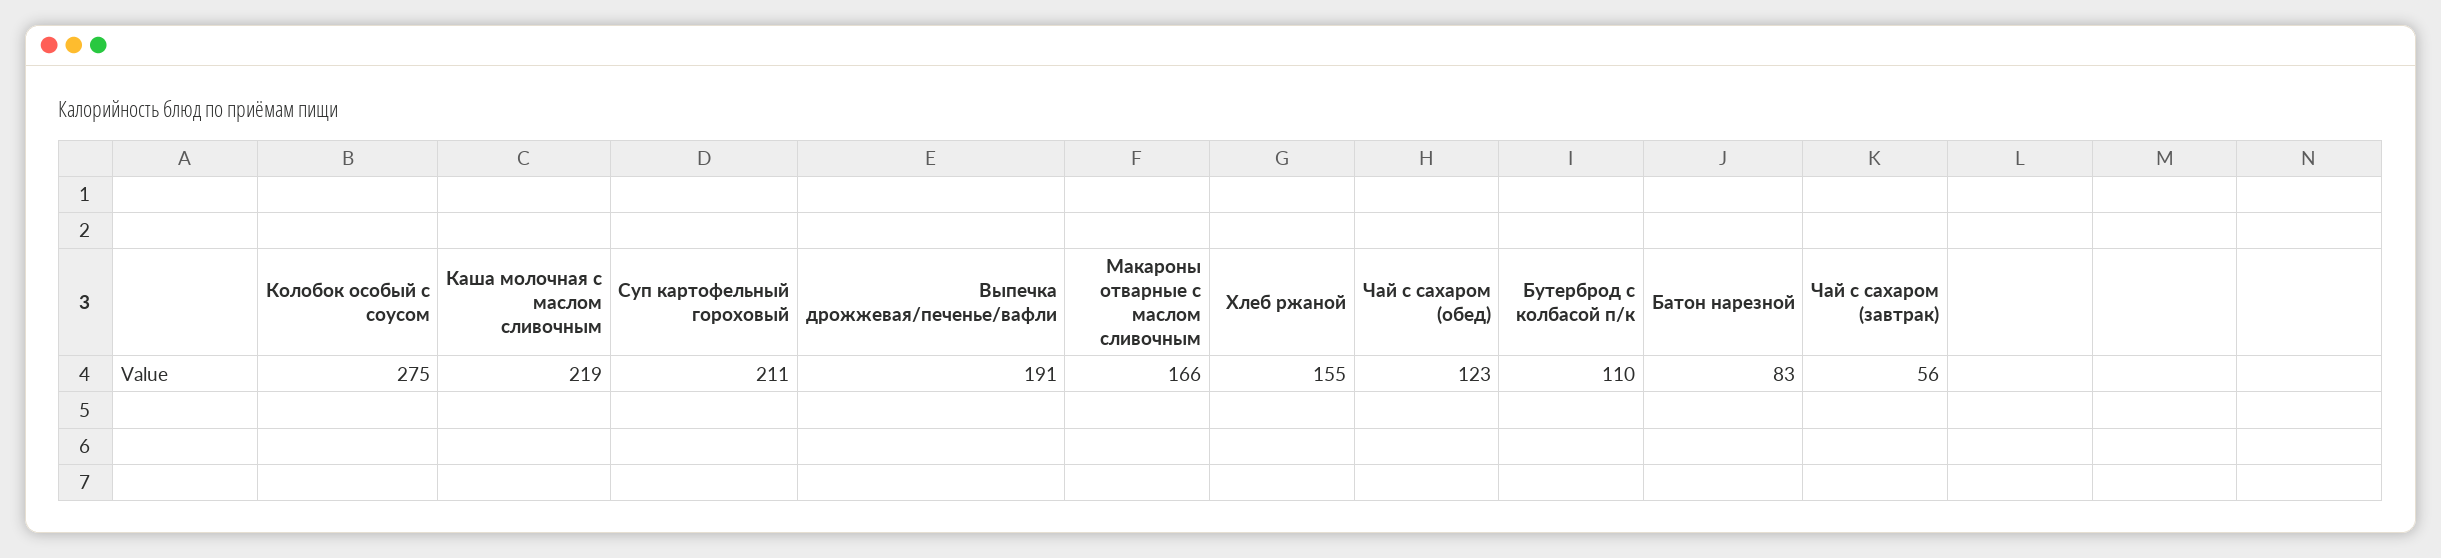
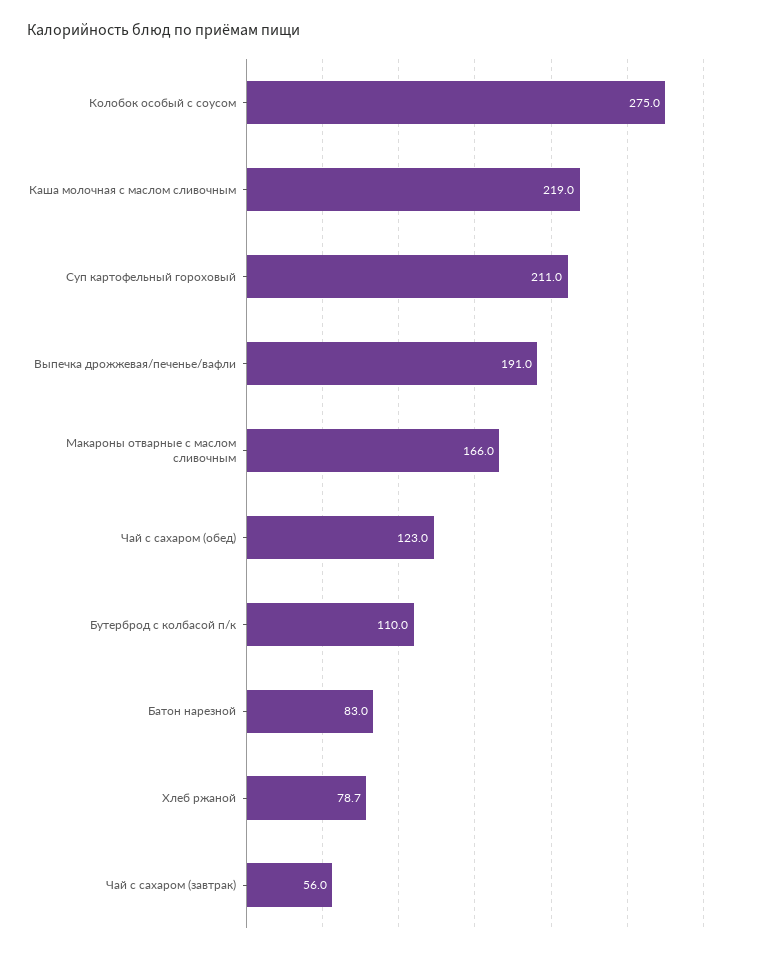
Хлеб ржаной: 155 -> 78.7

